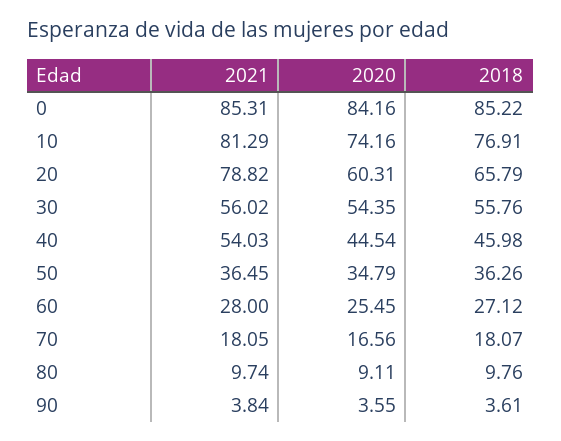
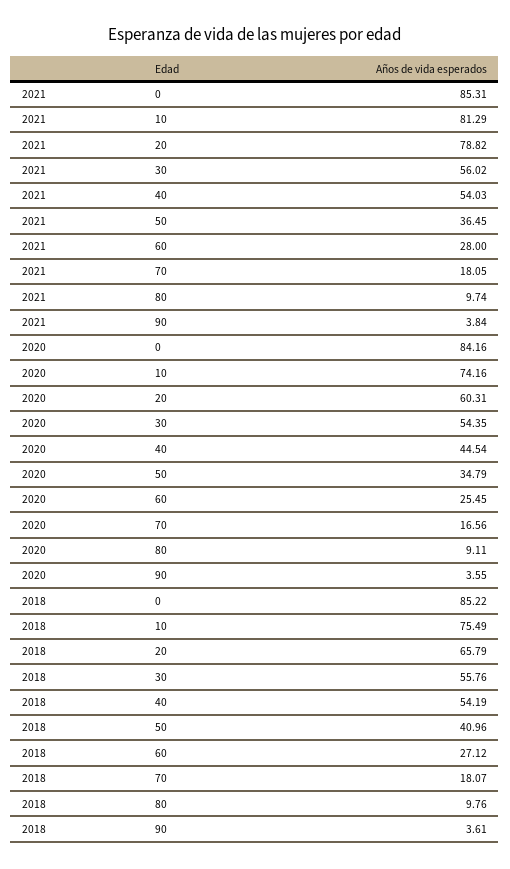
2018, 10: 76.91 -> 75.49
2018, 40: 45.98 -> 54.19
2018, 50: 36.26 -> 40.96

